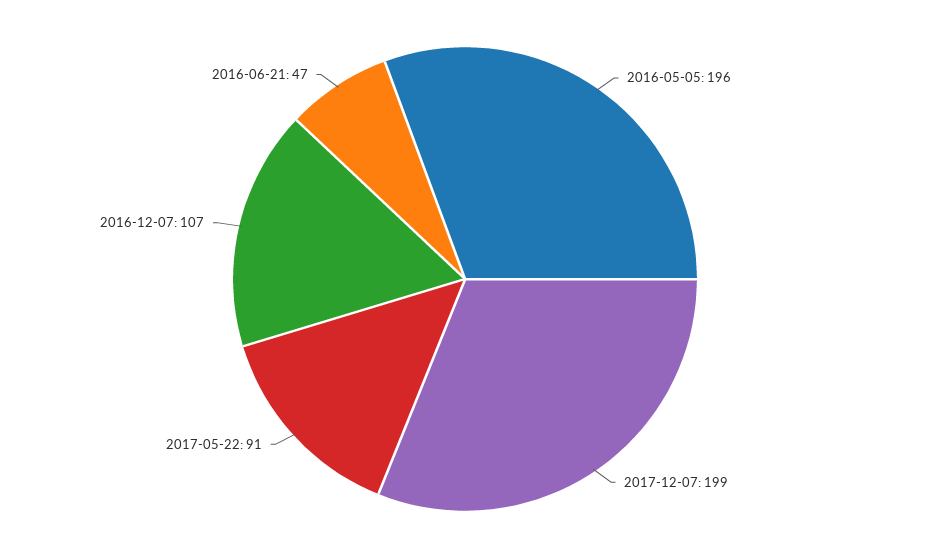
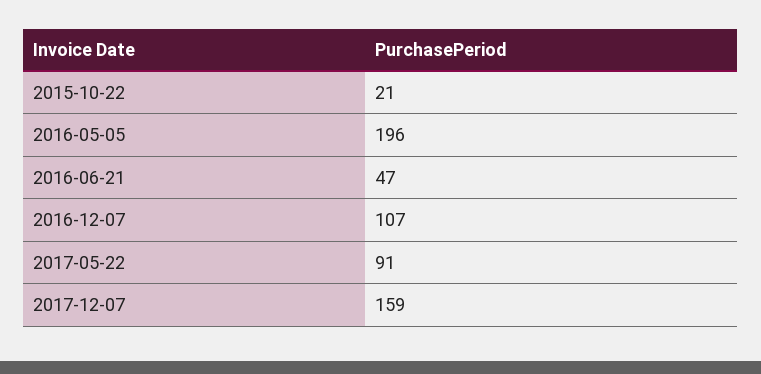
2017-12-07: 199 -> 159
2015-10-22: none -> 21

